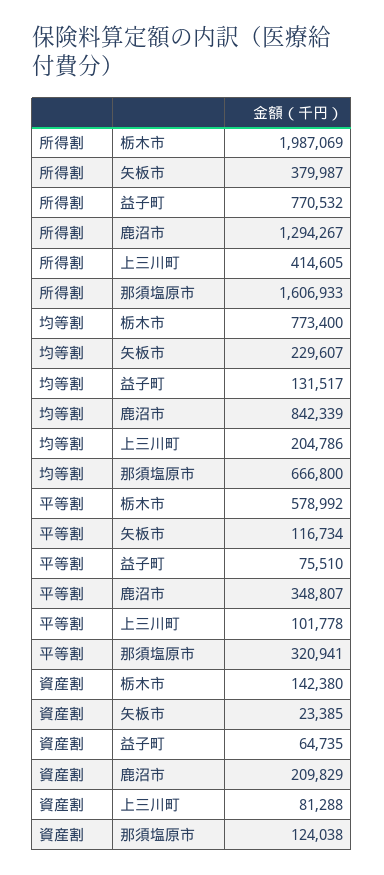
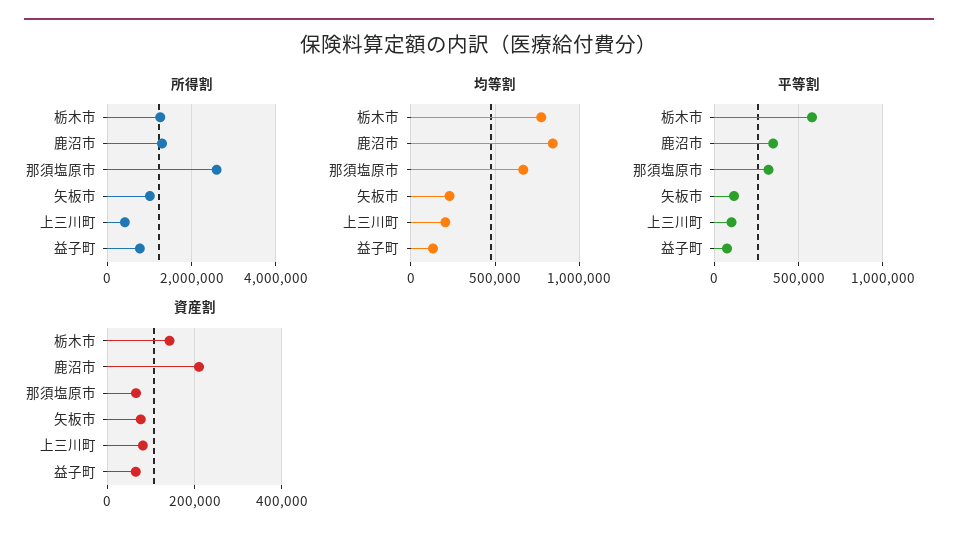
所得割, 栃木市: 1987069 -> 1200000
所得割, 矢板市: 379987 -> 1000000
所得割, 那須塩原市: 1606933 -> 2600000
資産割, 矢板市: 23385 -> 80000
資産割, 那須塩原市: 124038 -> 60000

